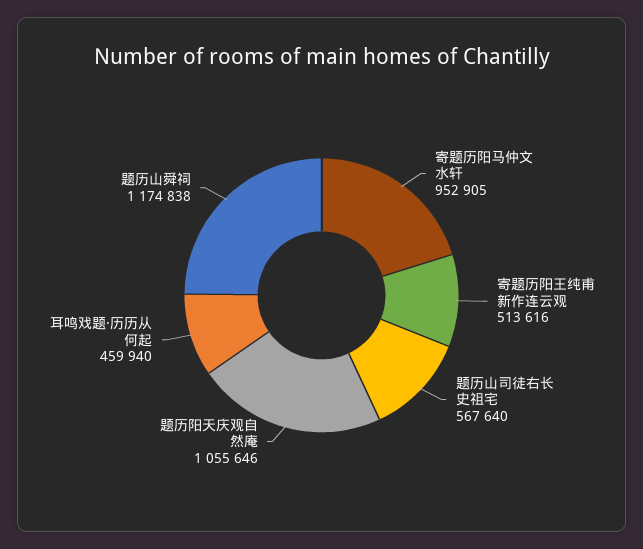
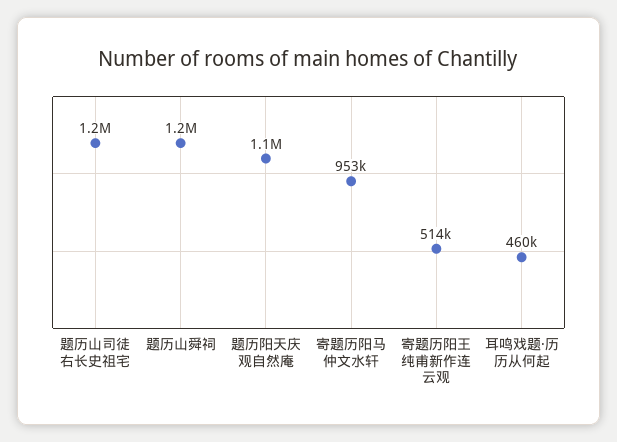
题历山司徒右长史祖宅: 567640 -> 1200000

